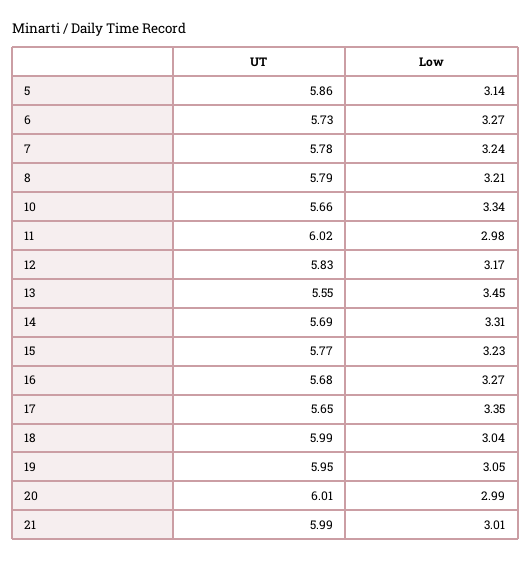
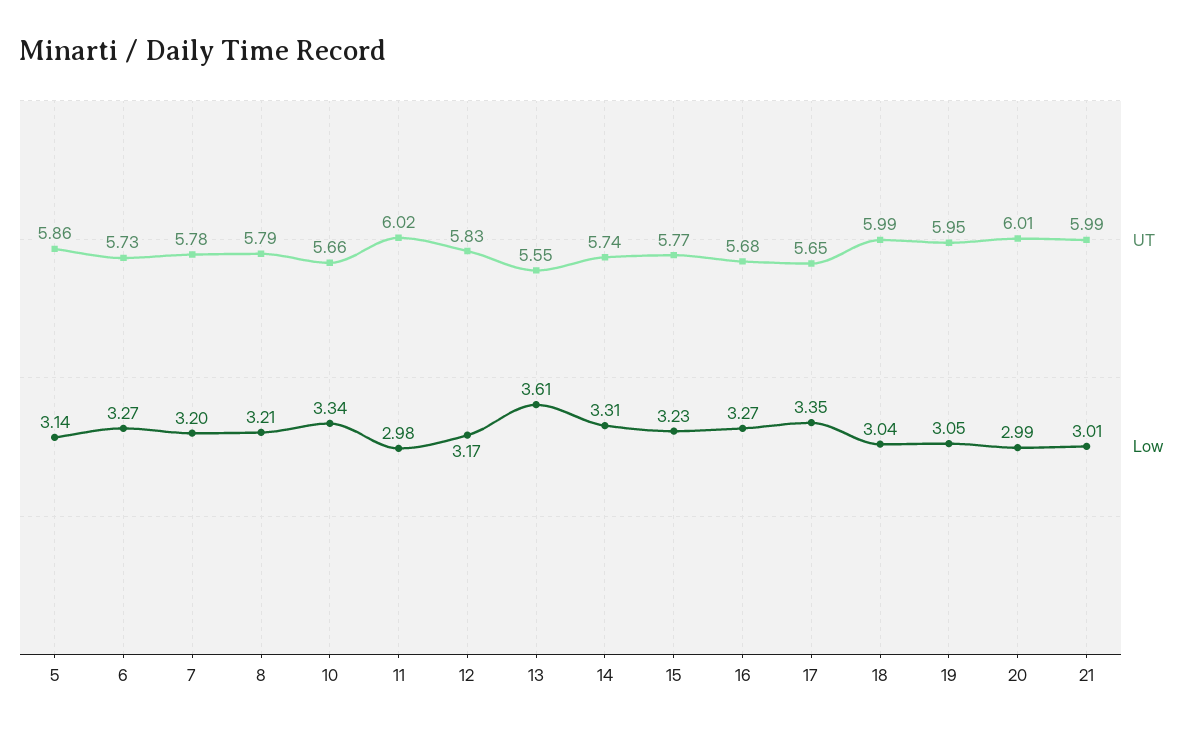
Low, 7: 3.24 -> 3.2
Low, 13: 3.45 -> 3.61
UT, 14: 5.69 -> 5.74

